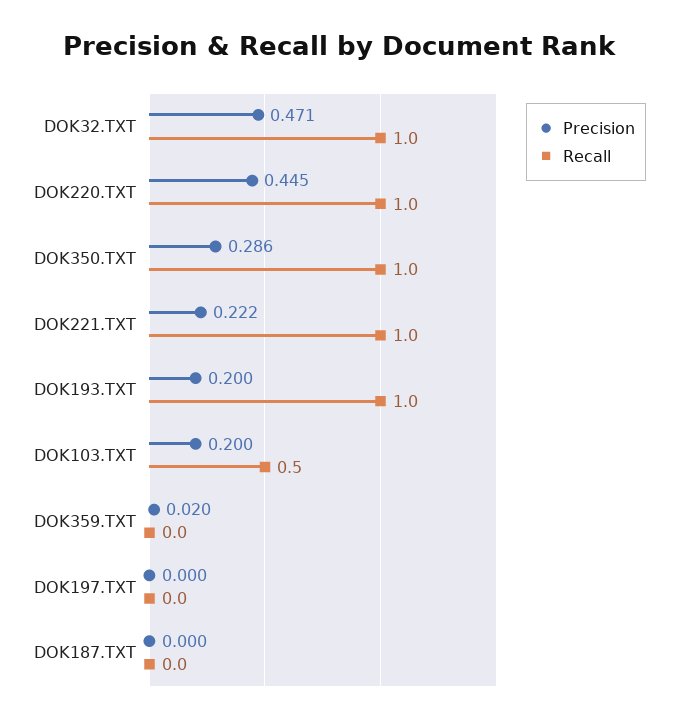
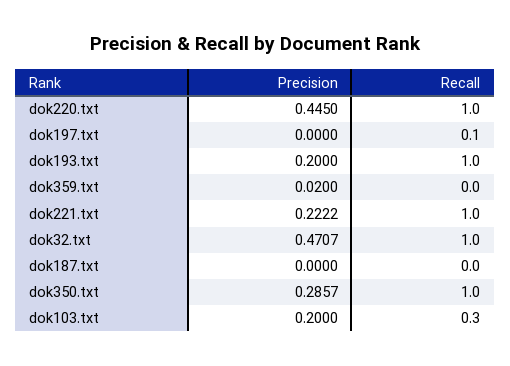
Recall, DOK103.TXT: 0.5 -> 0.3
Recall, DOK197.TXT: 0 -> 0.1

